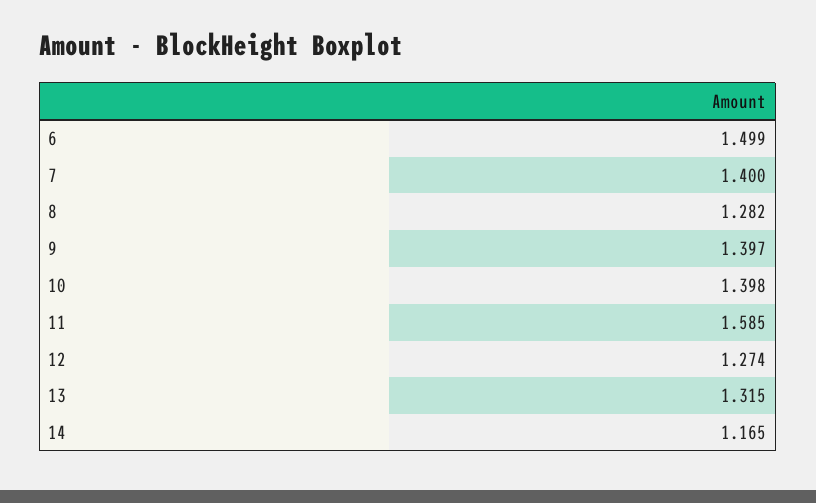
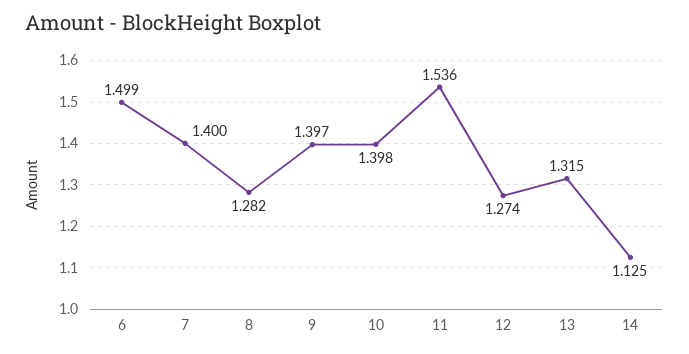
11: 1.585 -> 1.536
14: 1.165 -> 1.125

